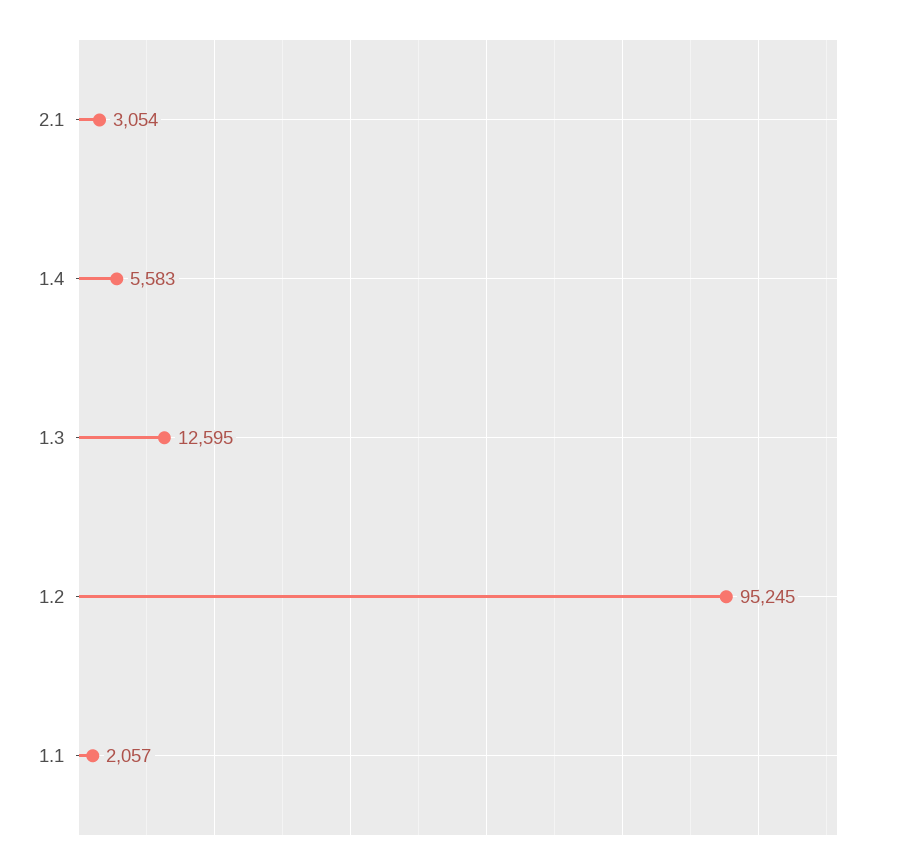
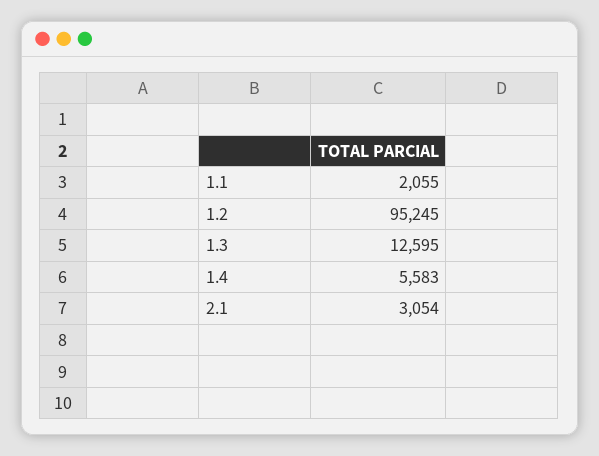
1.1: 2057 -> 2055

